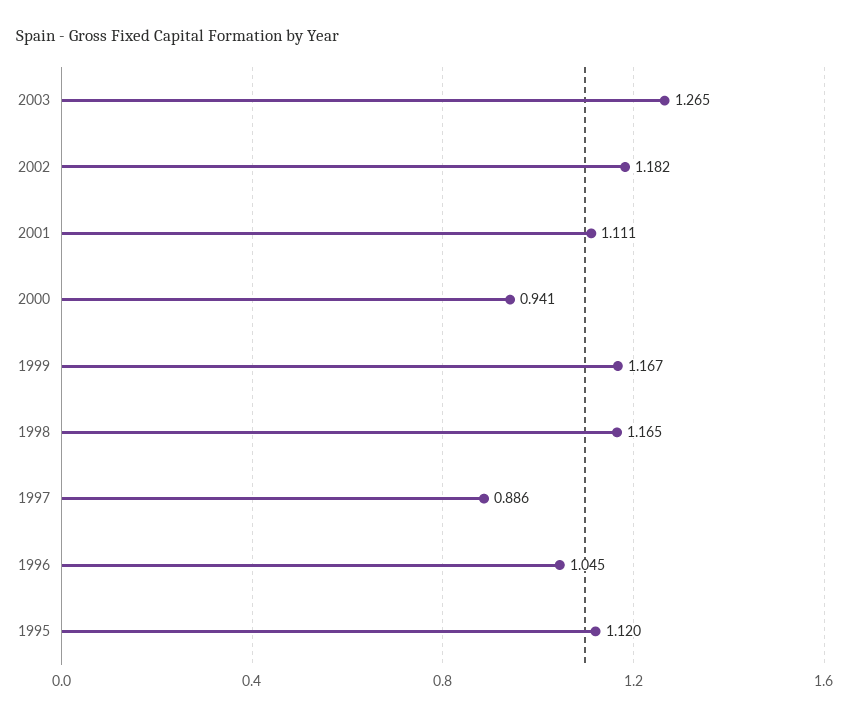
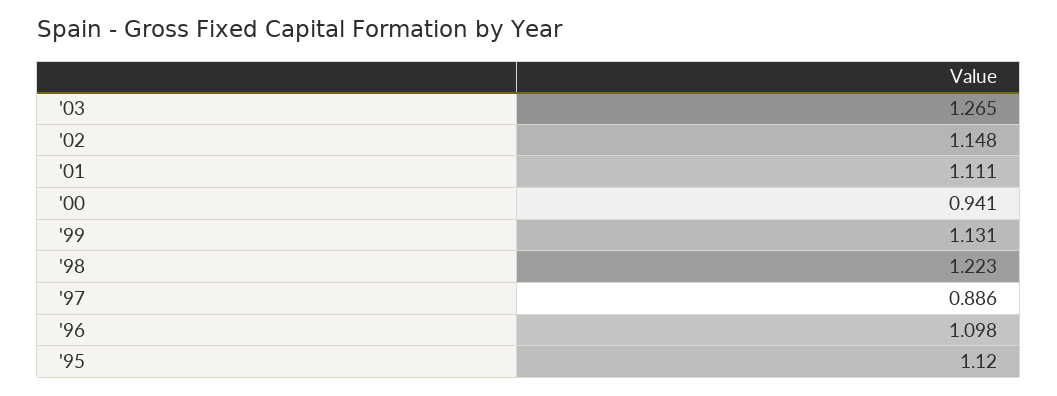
2002: 1.182 -> 1.148
1999: 1.167 -> 1.131
1998: 1.165 -> 1.223
1996: 1.045 -> 1.098

